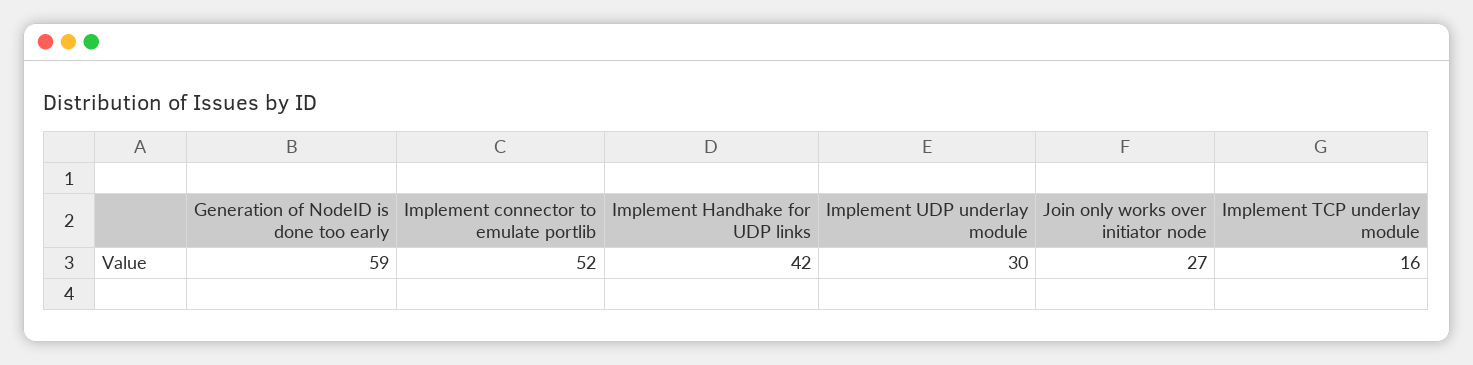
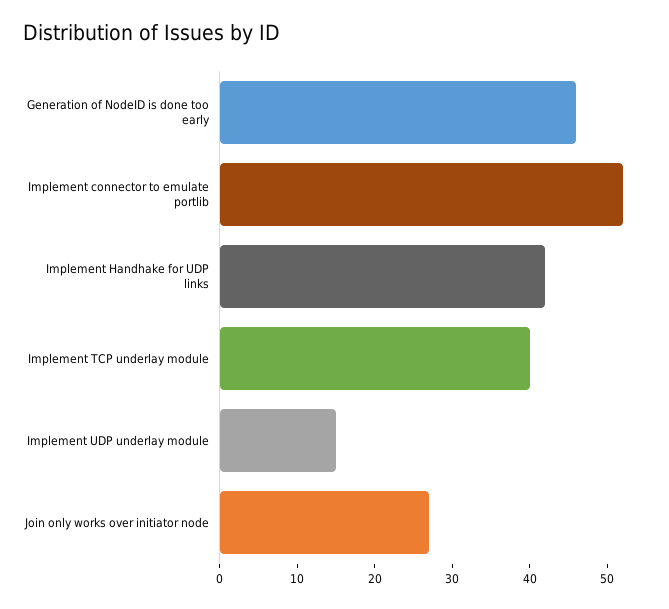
Generation of NodeID is done too early: 59 -> 45
Implement UDP underlay module: 30 -> 15
Implement TCP underlay module: 16 -> 40

